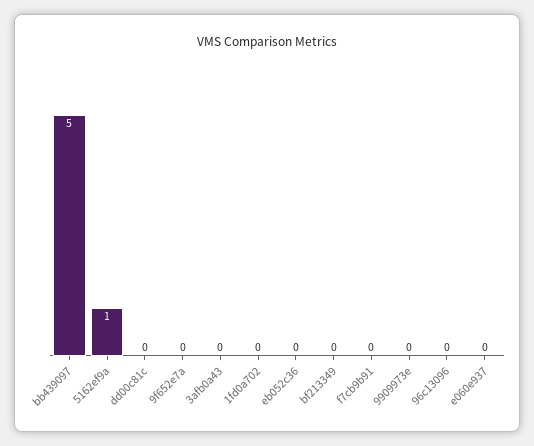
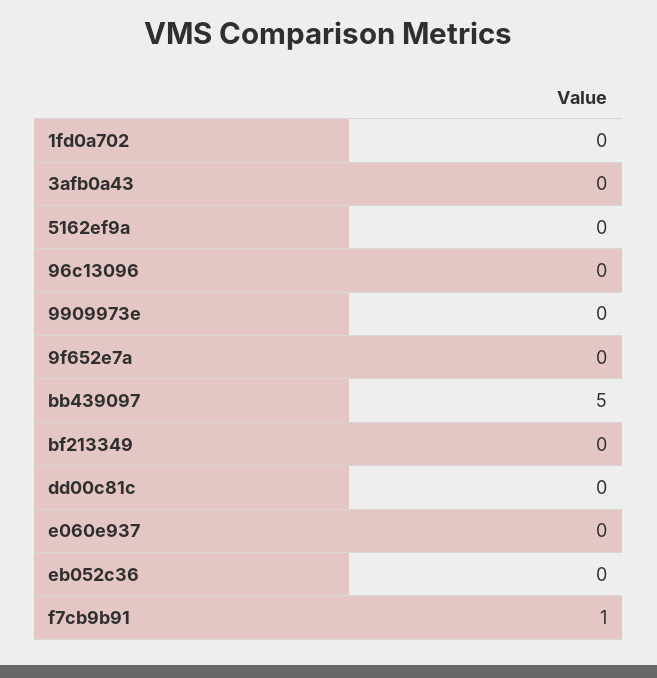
5162ef9a: 1 -> 0
f7cb9b91: 0 -> 1

